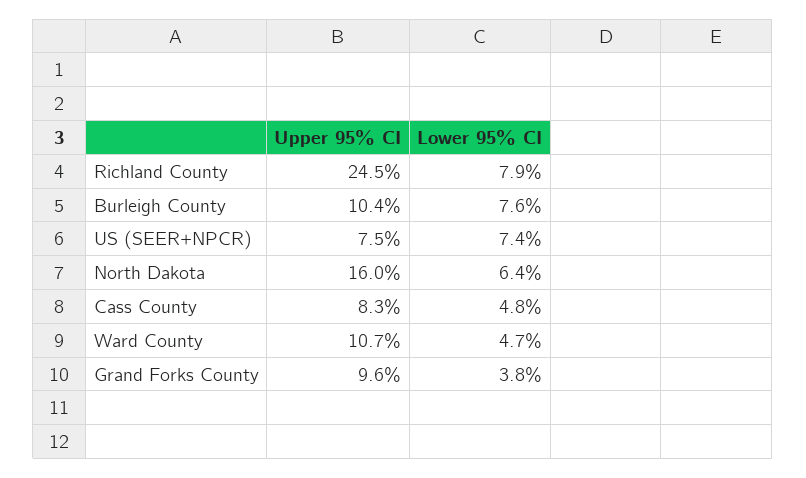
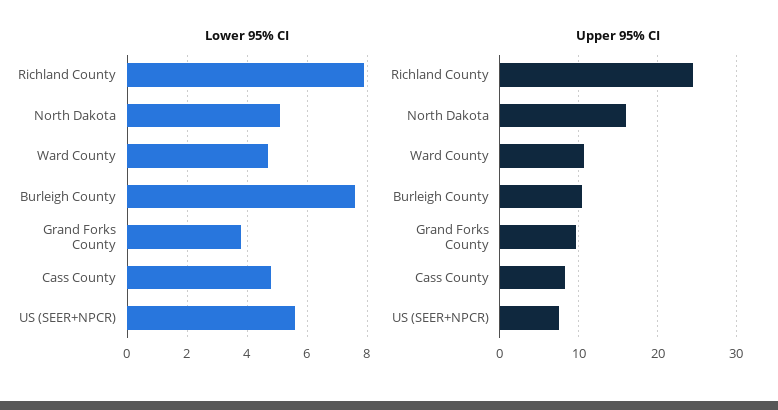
Lower 95% CI, US (SEER+NPCR): 7.4 -> 5.5
Lower 95% CI, North Dakota: 6.4 -> 5

